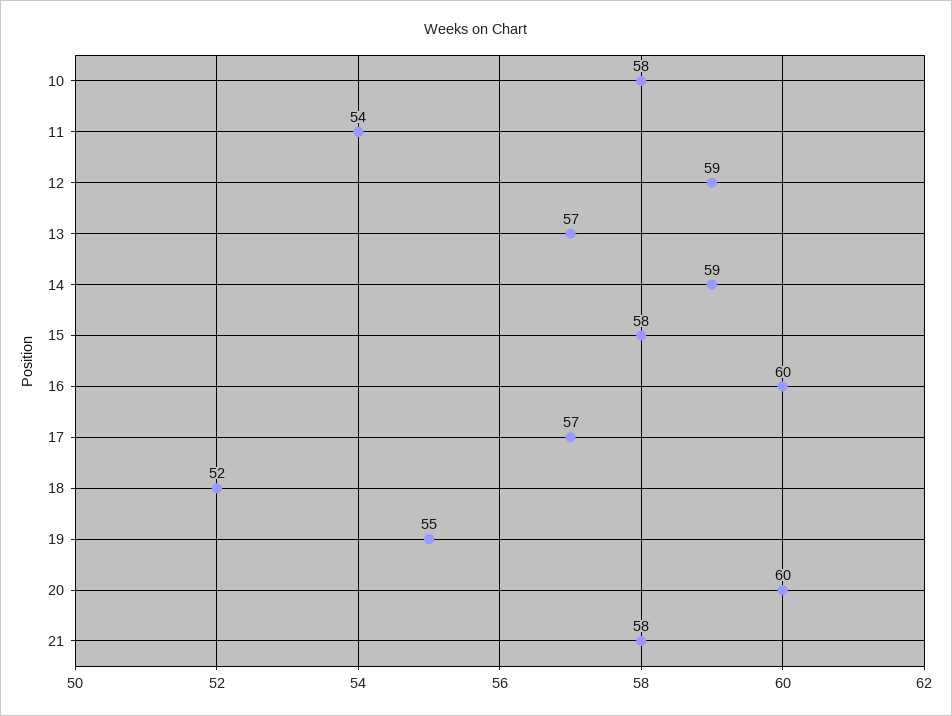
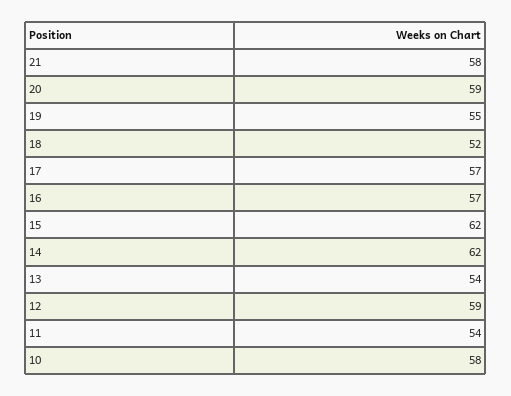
13: 57 -> 54
14: 59 -> 62
15: 58 -> 62
16: 60 -> 57
20: 60 -> 59

